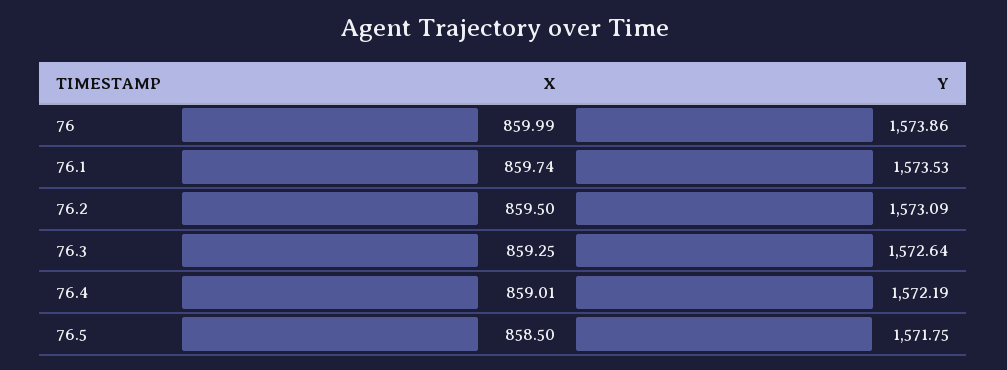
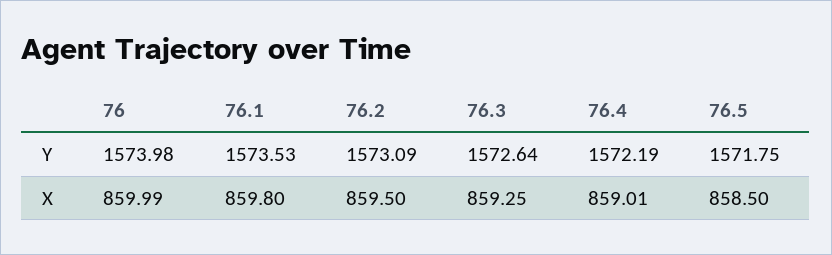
Y, 76: 1573.86 -> 1573.98
X, 76.1: 859.74 -> 859.8

